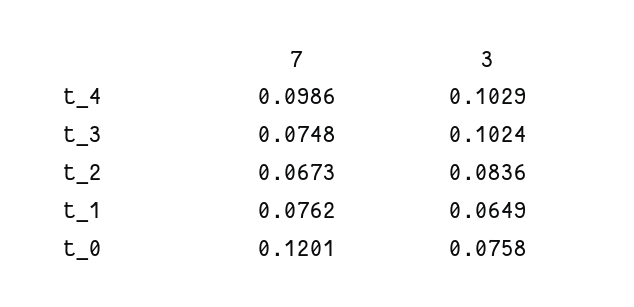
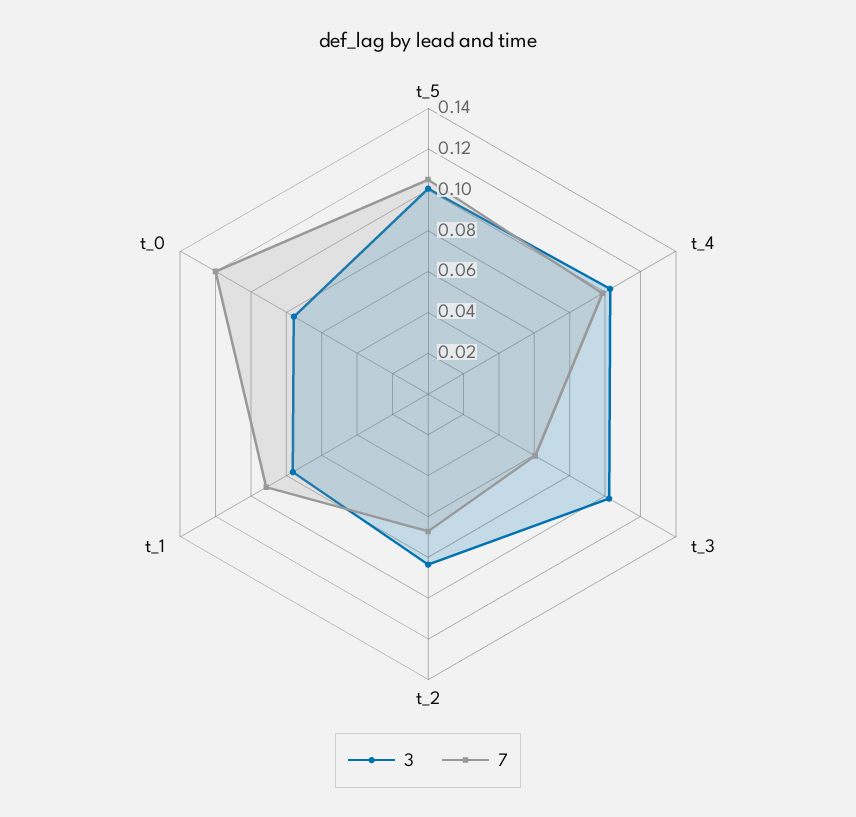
7, t_3: 0.0748 -> 0.06
7, t_1: 0.0762 -> 0.09
3, t_1: 0.0649 -> 0.075
3, t_5: none -> 0.1
7, t_5: none -> 0.105

